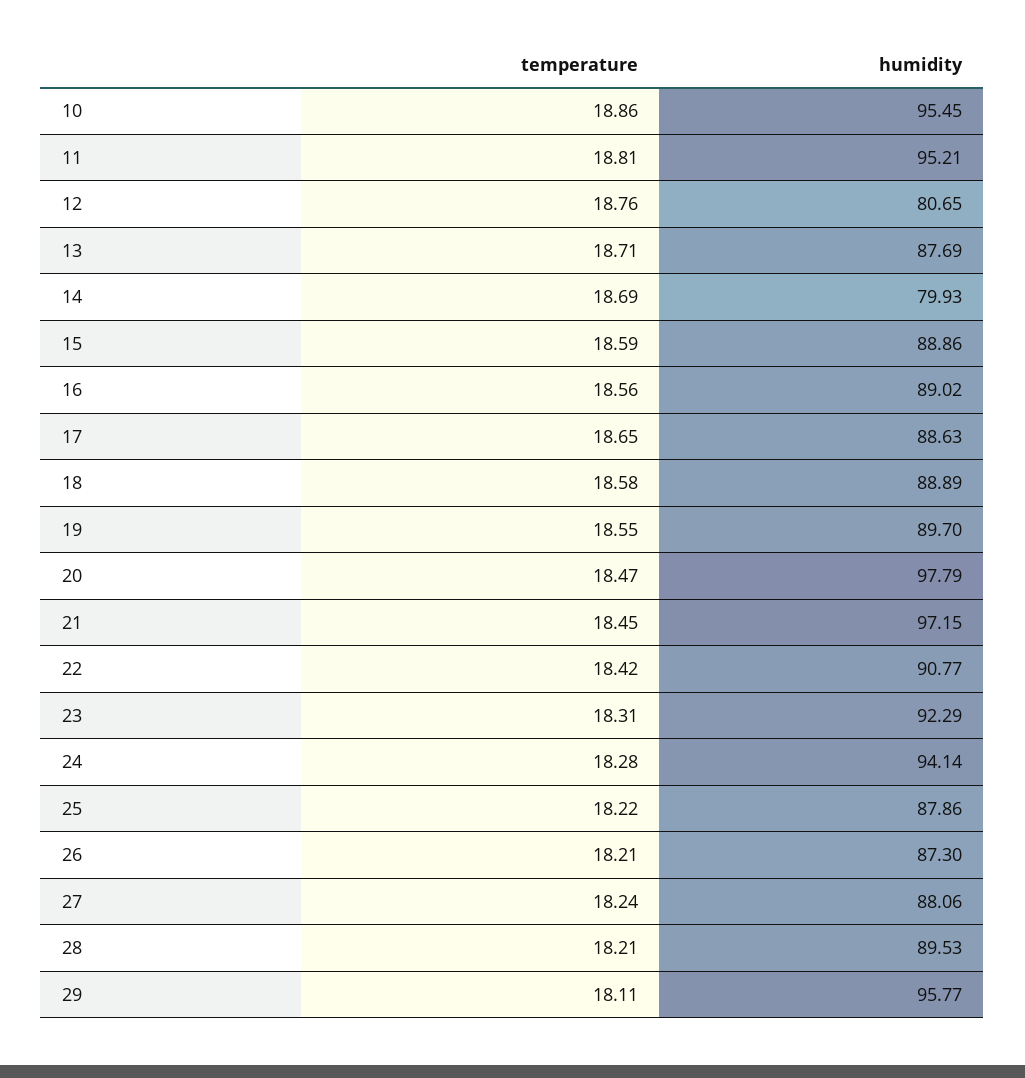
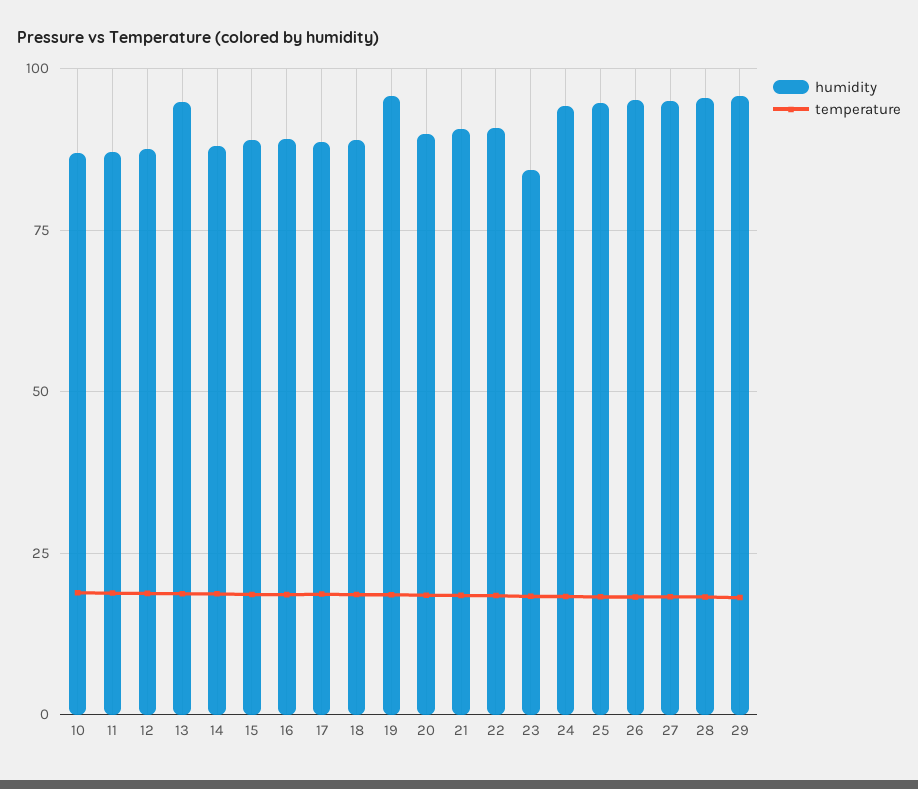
humidity, 10: 95.45 -> 87.5
humidity, 11: 95.21 -> 87.5
humidity, 12: 80.65 -> 87.5
humidity, 13: 87.69 -> 95
humidity, 14: 79.93 -> 87.5
humidity, 19: 89.7 -> 95
humidity, 20: 97.79 -> 90
humidity, 21: 97.15 -> 90
humidity, 23: 92.29 -> 85
humidity, 25: 87.86 -> 95
humidity, 26: 87.3 -> 95
humidity, 27: 88.06 -> 95
humidity, 28: 89.53 -> 95

